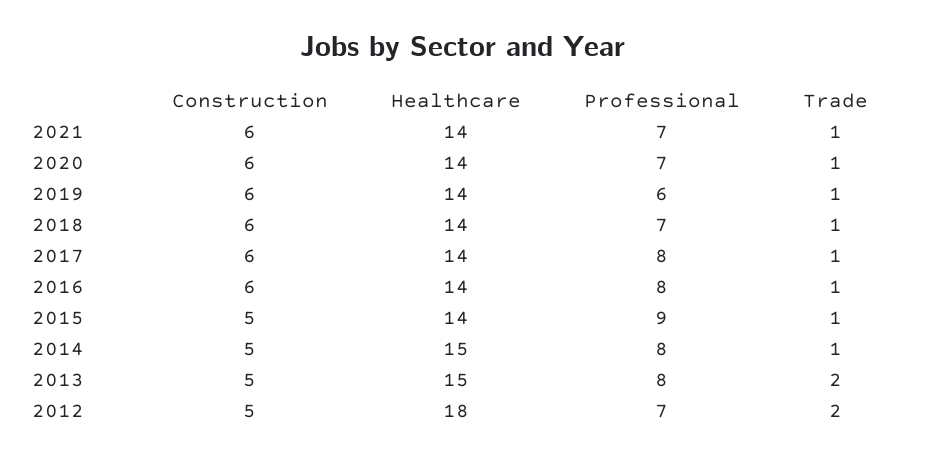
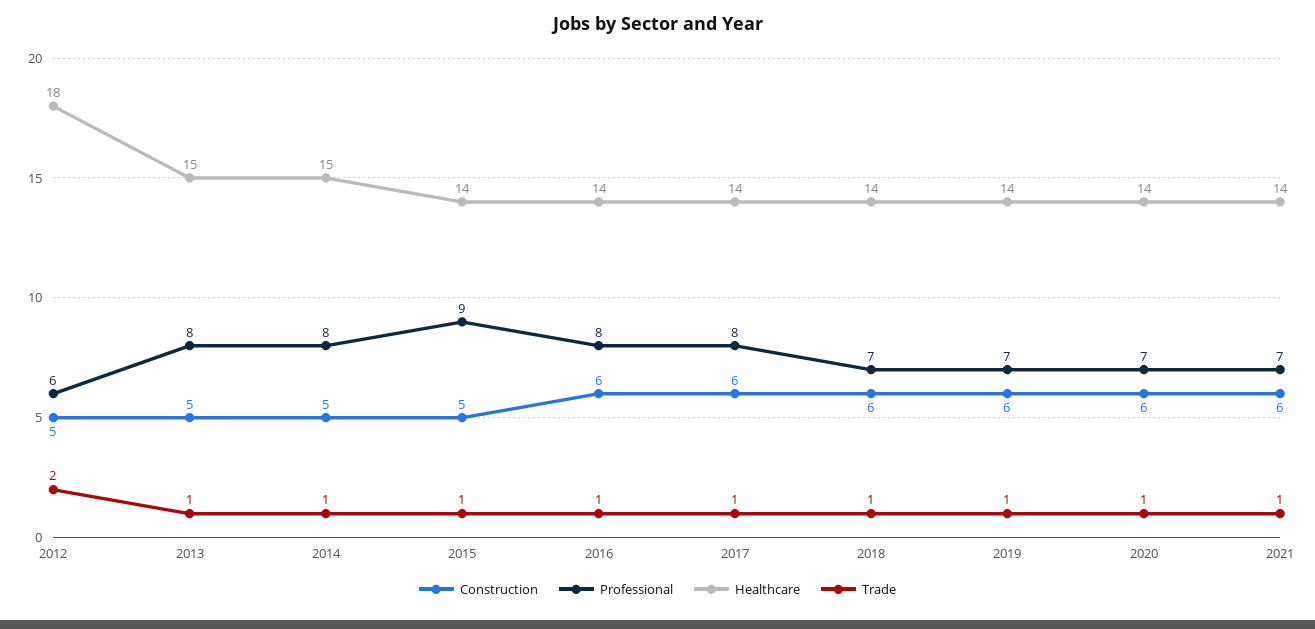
Professional, 2019: 6 -> 7
Trade, 2013: 2 -> 1
Professional, 2012: 7 -> 6

